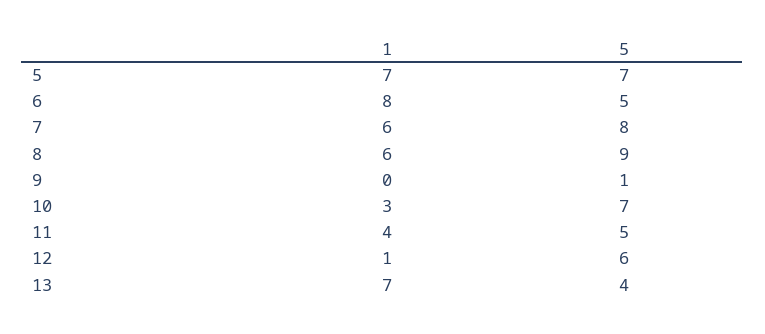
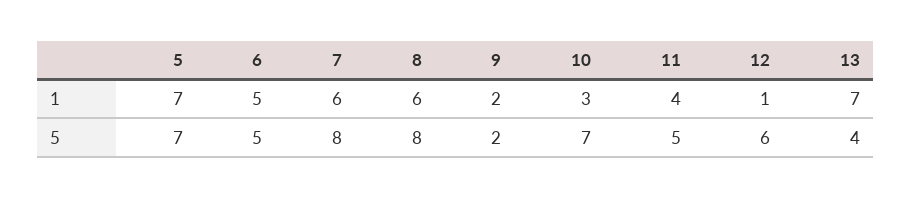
1, 6: 8 -> 5
5, 8: 9 -> 8
1, 9: 0 -> 2
5, 9: 1 -> 2

